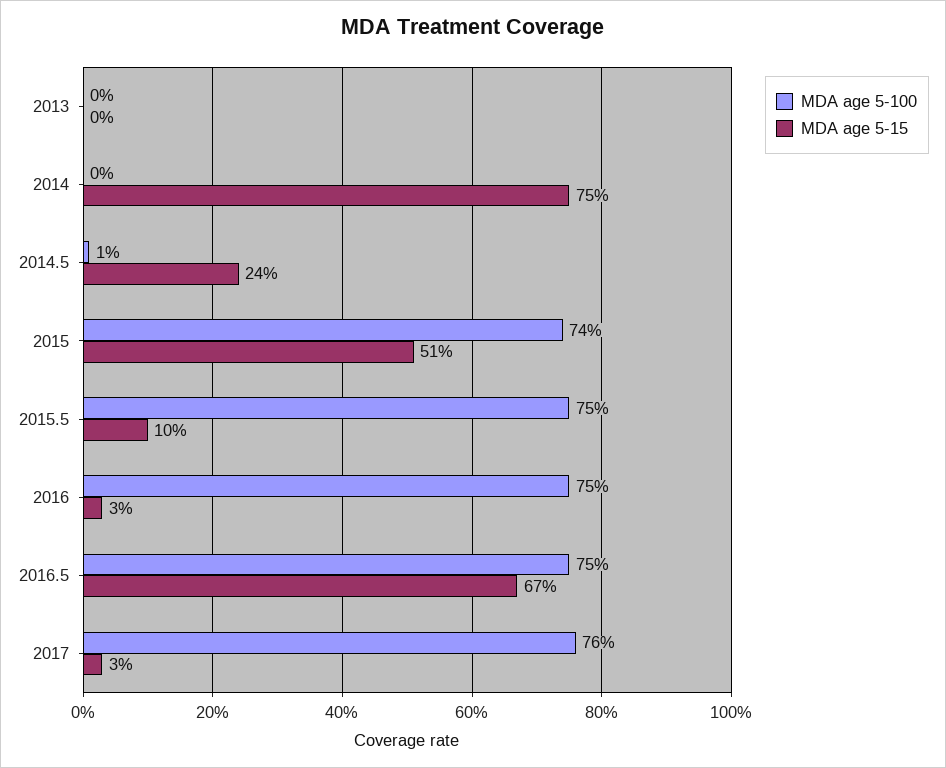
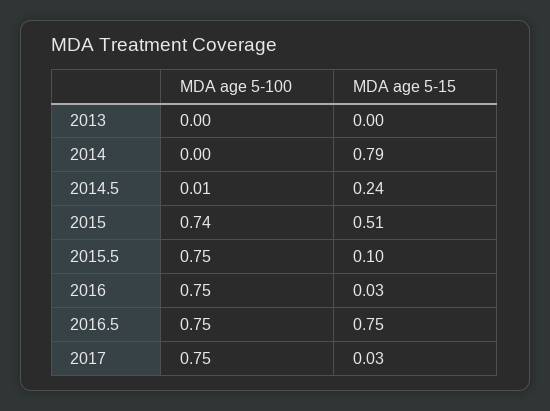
MDA age 5-15, 2014: 0.75 -> 0.79
MDA age 5-15, 2016.5: 0.67 -> 0.75
MDA age 5-100, 2017: 0.76 -> 0.75

